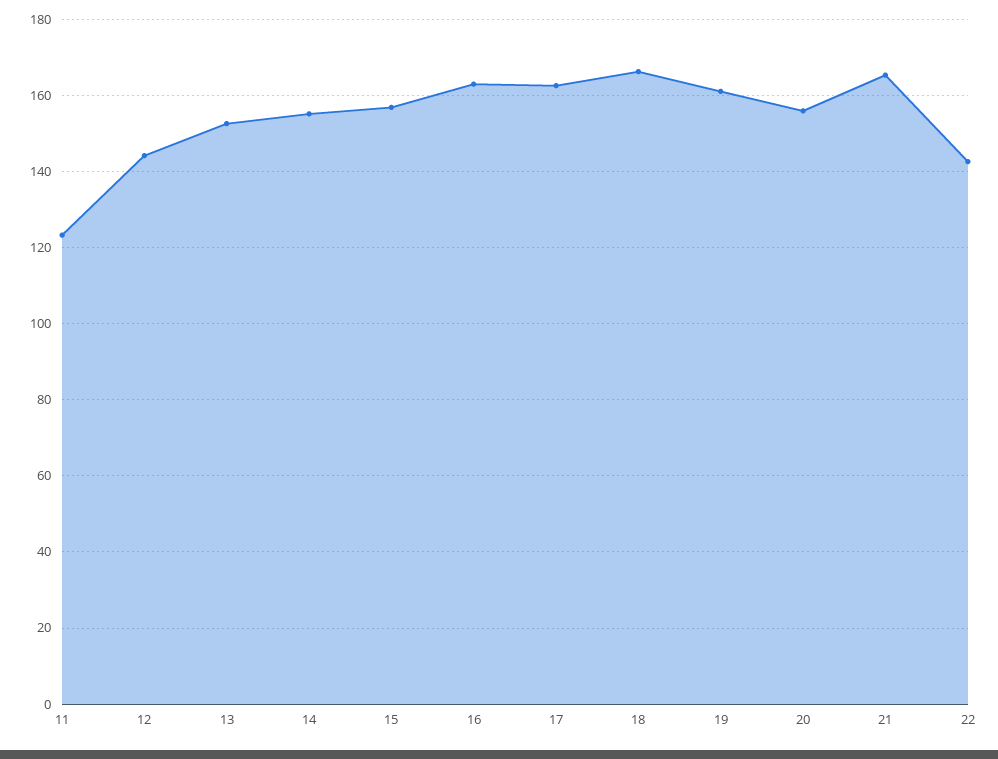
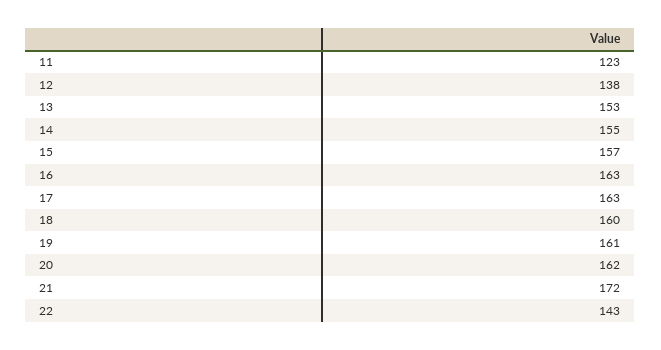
12: 144 -> 138
18: 166 -> 160
20: 156 -> 162
21: 166 -> 172

